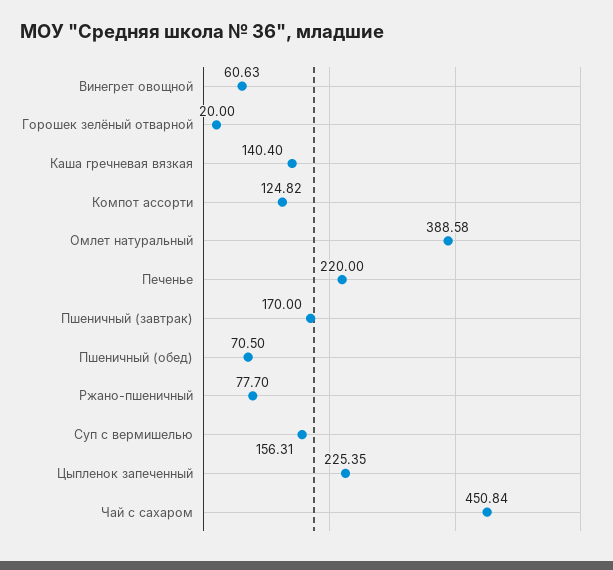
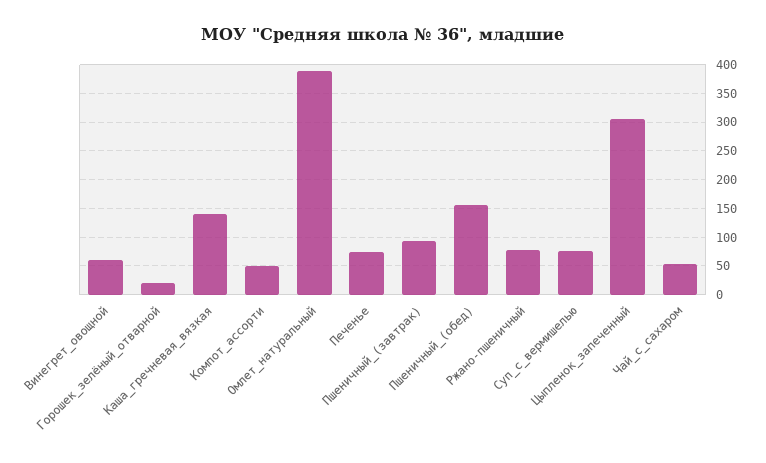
Компот ассорти: 124.82 -> 50
Печенье: 220 -> 75
Пшеничный (завтрак): 170 -> 100
Пшеничный (обед): 70.5 -> 150
Суп с вермишелью: 156.31 -> 75
Цыпленок запеченный: 225.35 -> 300
Чай с сахаром: 450.84 -> 50

